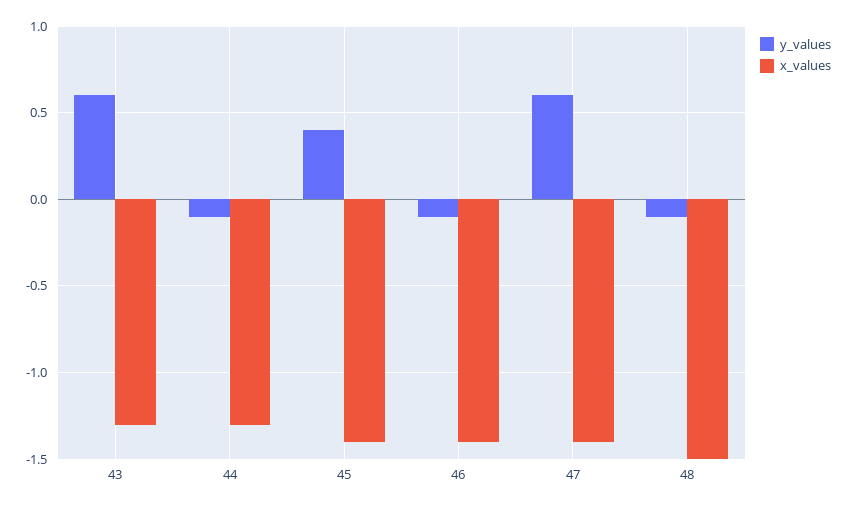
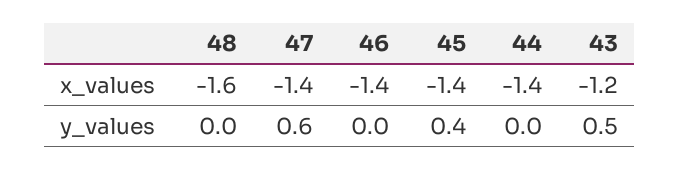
y_values, 43: 0.6 -> 0.5
x_values, 43: -1.3 -> -1.2
y_values, 44: -0.1 -> 0
x_values, 44: -1.3 -> -1.4
y_values, 46: -0.1 -> 0
y_values, 48: -0.1 -> 0
x_values, 48: -1.5 -> -1.6

